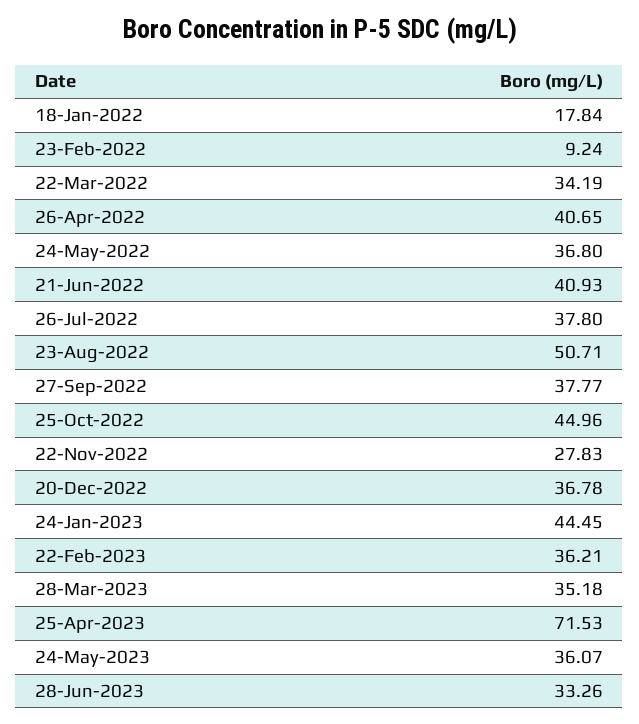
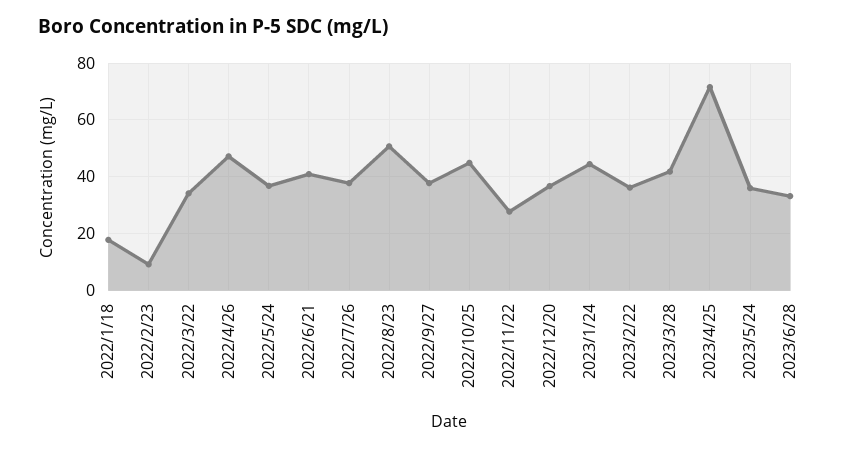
26-Apr-2022: 40.65 -> 47.5
28-Mar-2023: 35.18 -> 42.5

